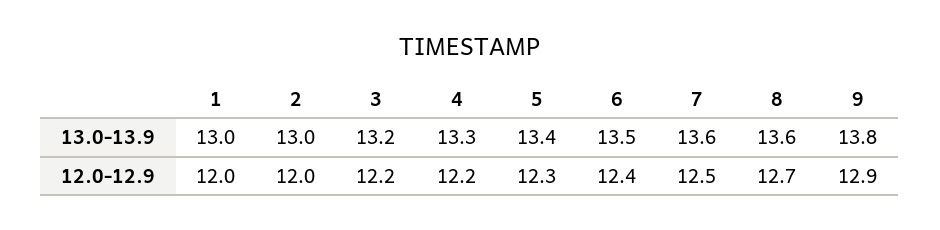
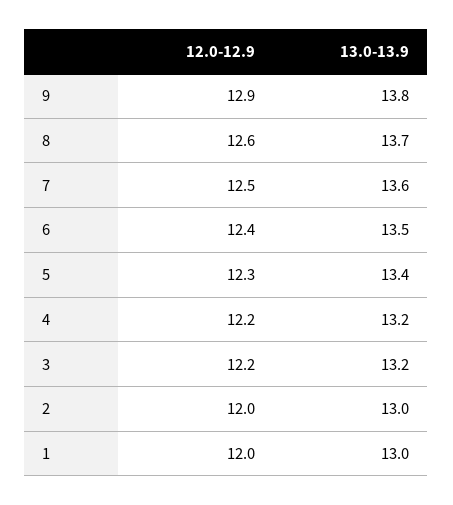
4, 13.0-13.9: 13.3 -> 13.2
8, 13.0-13.9: 13.6 -> 13.7
8, 12.0-12.9: 12.7 -> 12.6

